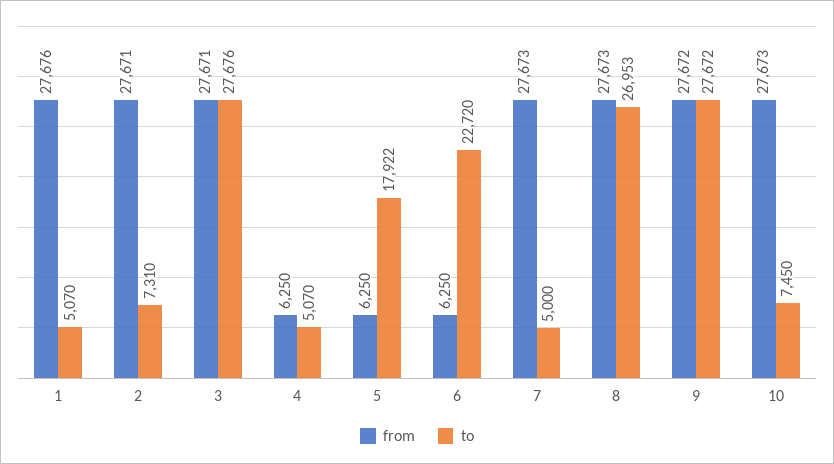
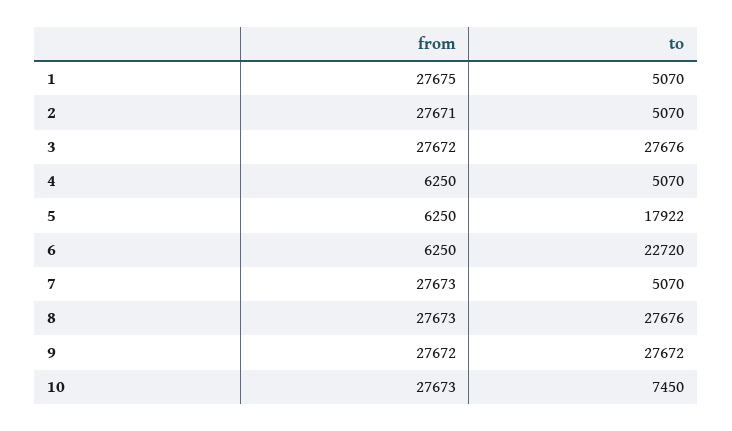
from, 1: 27676 -> 27675
to, 2: 7310 -> 5070
from, 3: 27671 -> 27672
to, 7: 5000 -> 5070
to, 8: 26953 -> 27676

